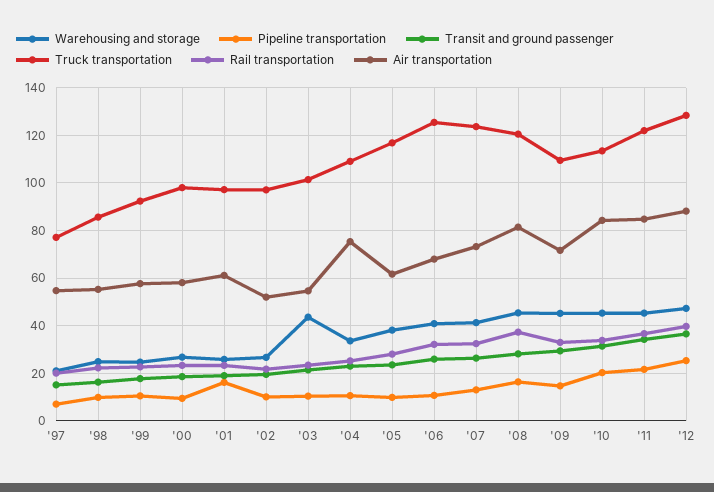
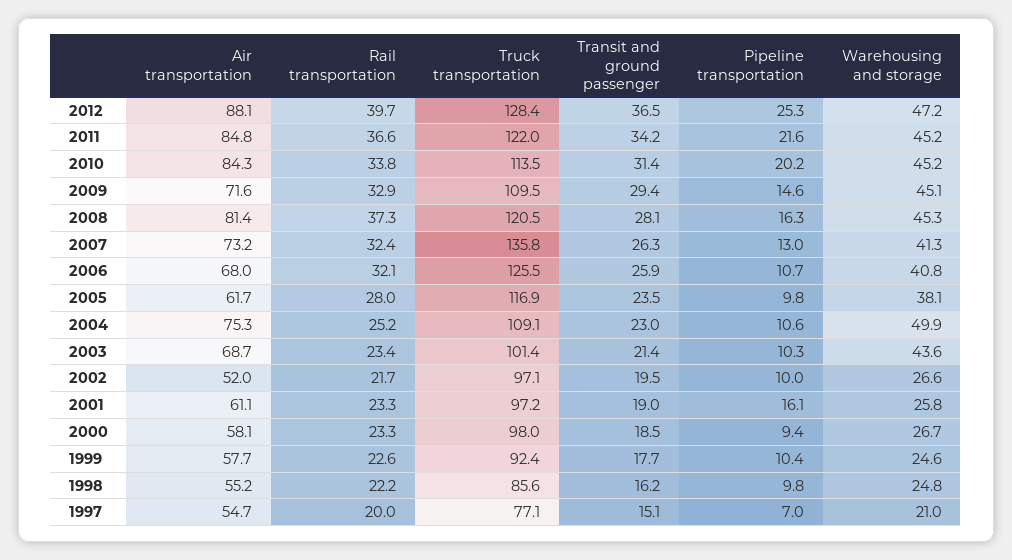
Air transportation, '03: 55 -> 68.7
Warehousing and storage, '04: 35 -> 49.9
Truck transportation, '07: 125 -> 135.8

